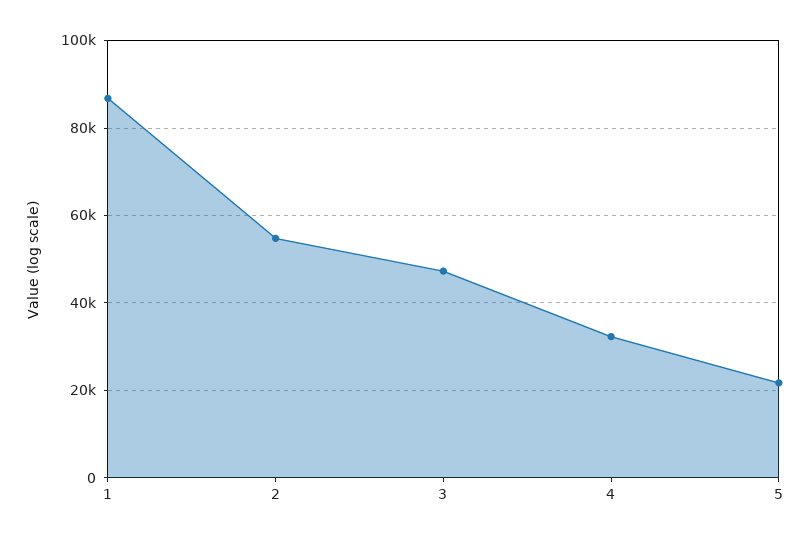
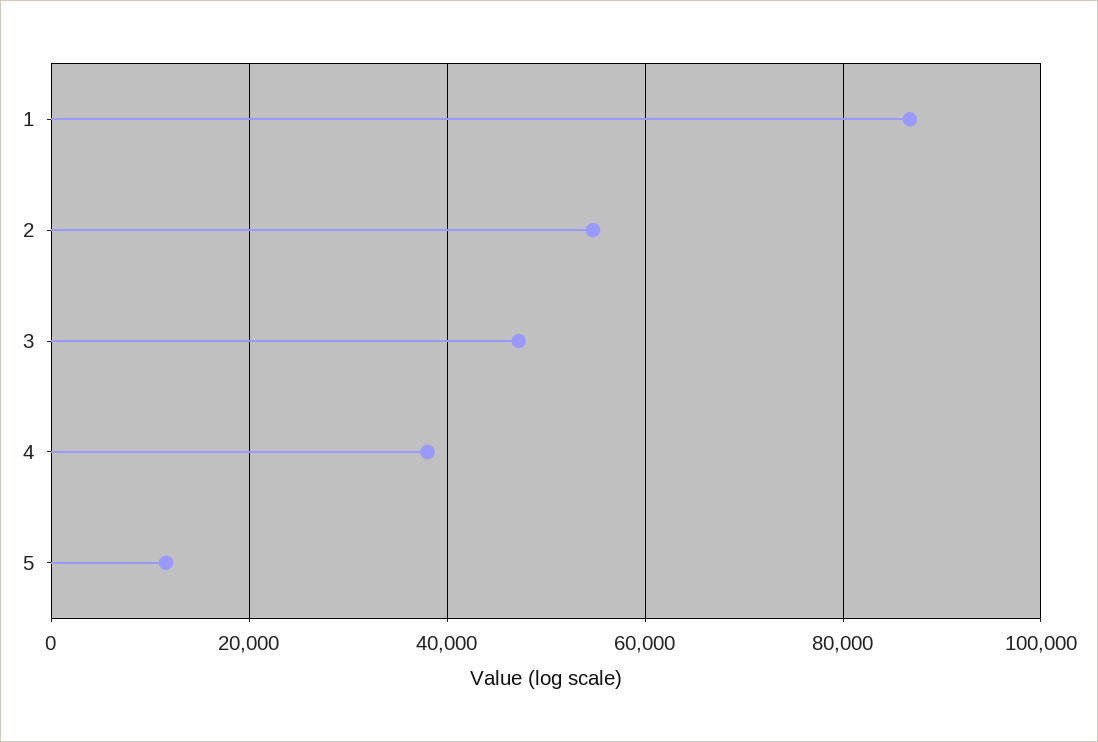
4: 32000 -> 38000
5: 22000 -> 12000

